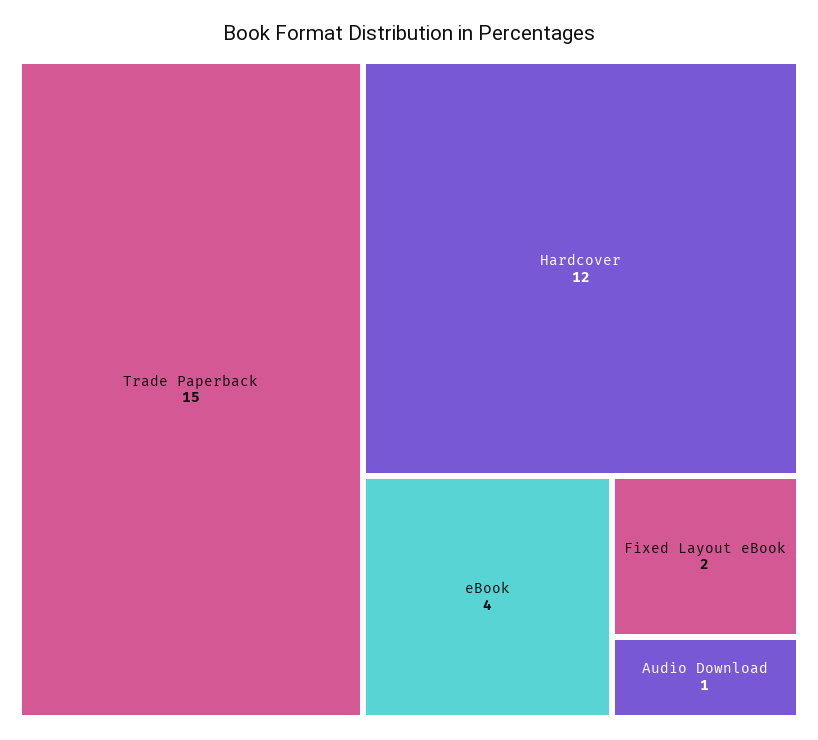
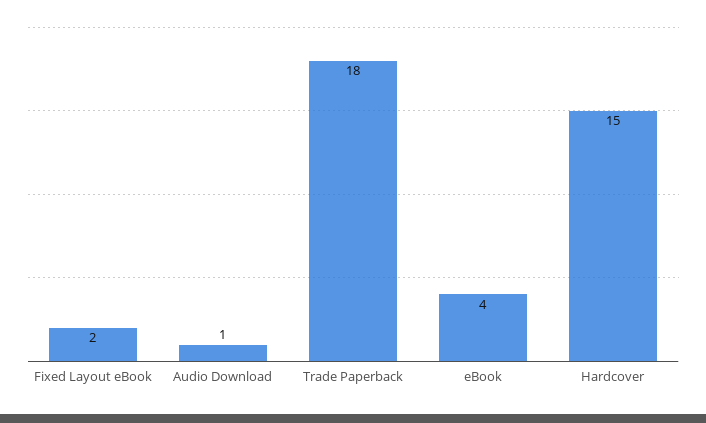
Trade Paperback: 15 -> 18
Hardcover: 12 -> 15

